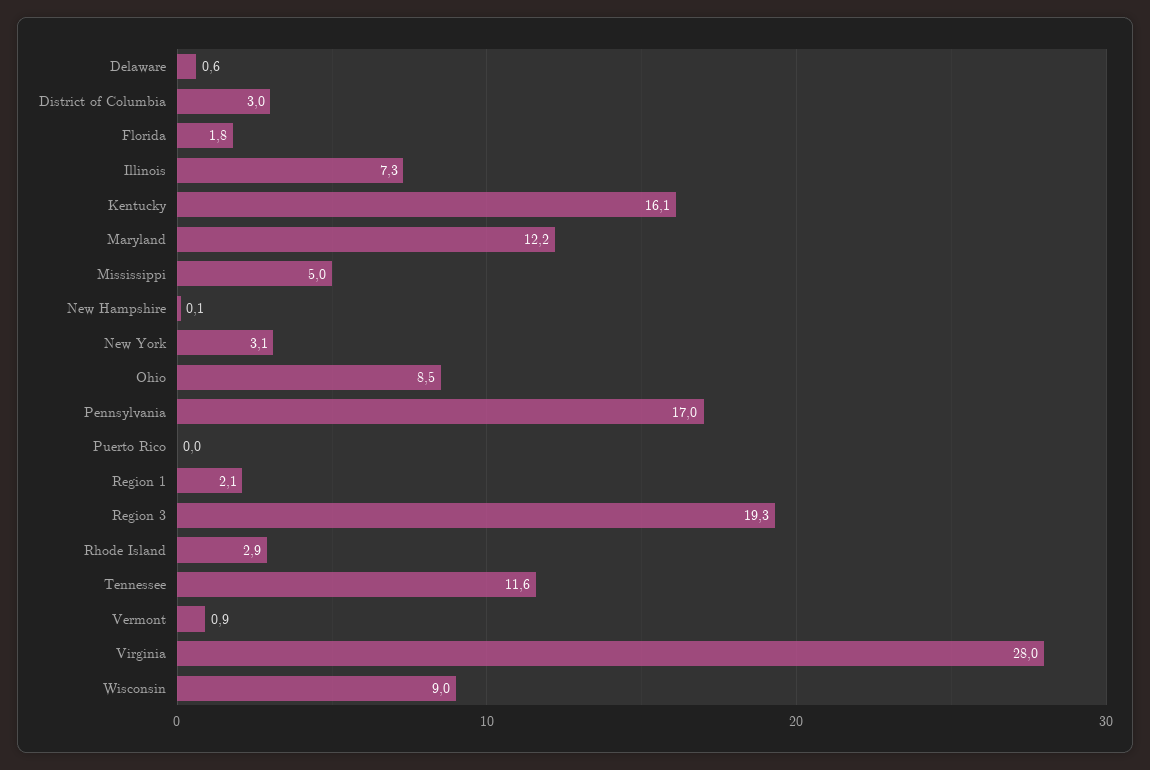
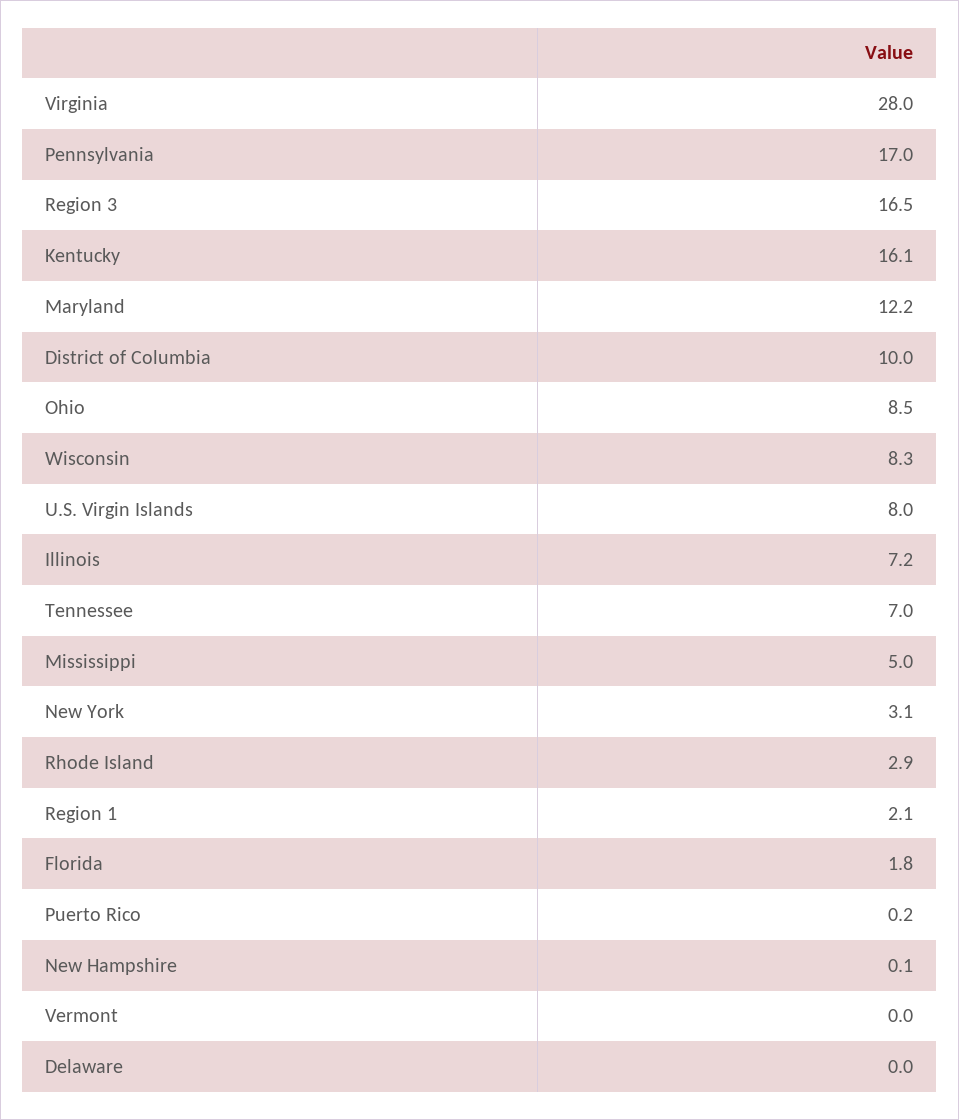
Delaware: 0.6 -> 0
District of Columbia: 3 -> 10
Illinois: 7.3 -> 7.2
Puerto Rico: 0 -> 0.2
Region 3: 19.3 -> 16.5
Tennessee: 11.6 -> 7
Vermont: 0.9 -> 0
Wisconsin: 9 -> 8.3
U.S. Virgin Islands: none -> 8

